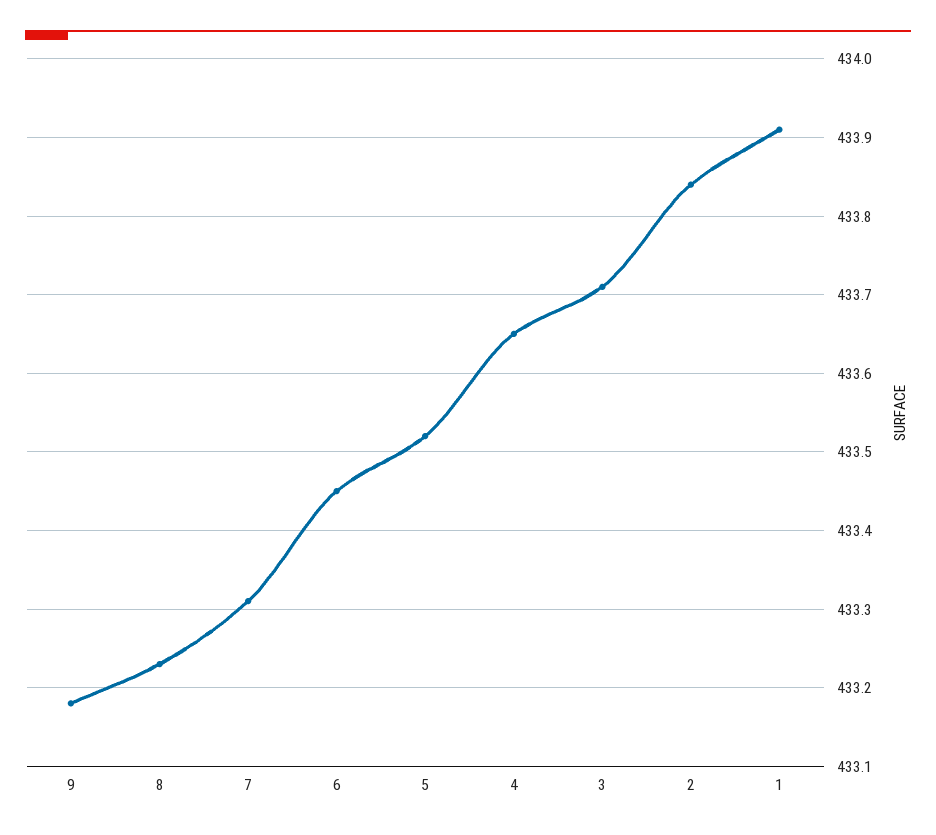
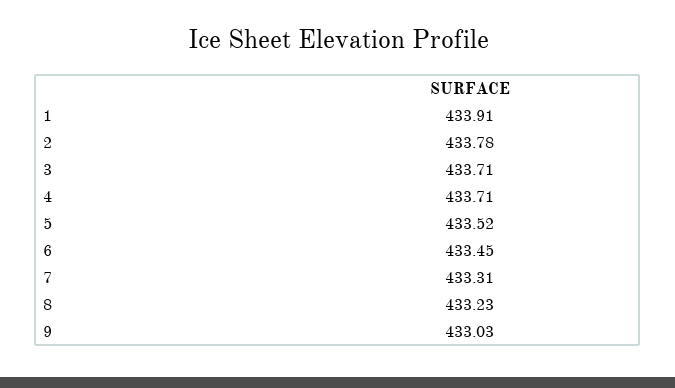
9: 433.18 -> 433.03
4: 433.65 -> 433.71
2: 433.84 -> 433.78

